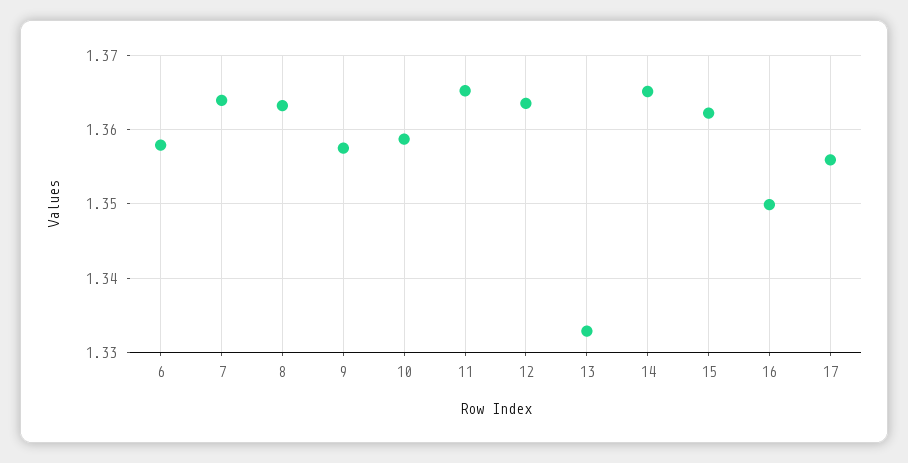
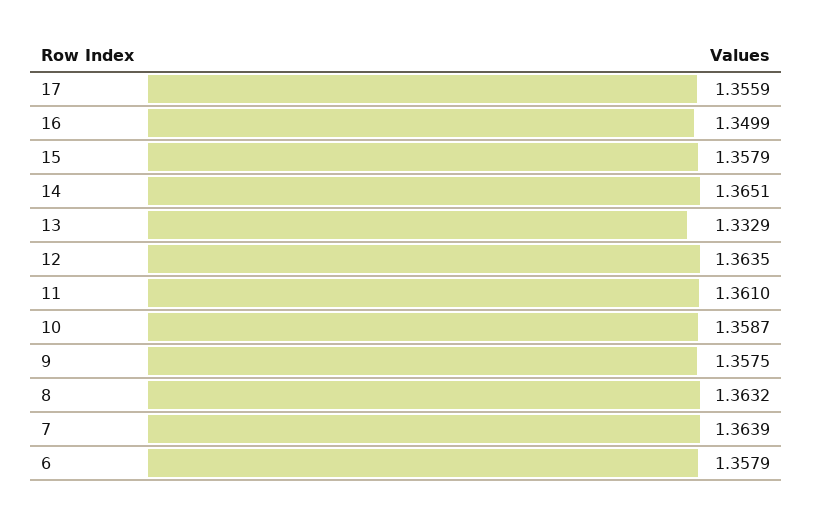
11: 1.365 -> 1.361
15: 1.362 -> 1.3579

